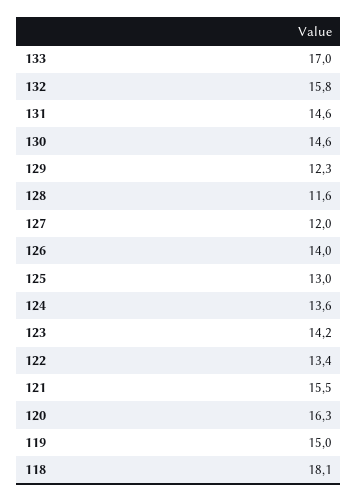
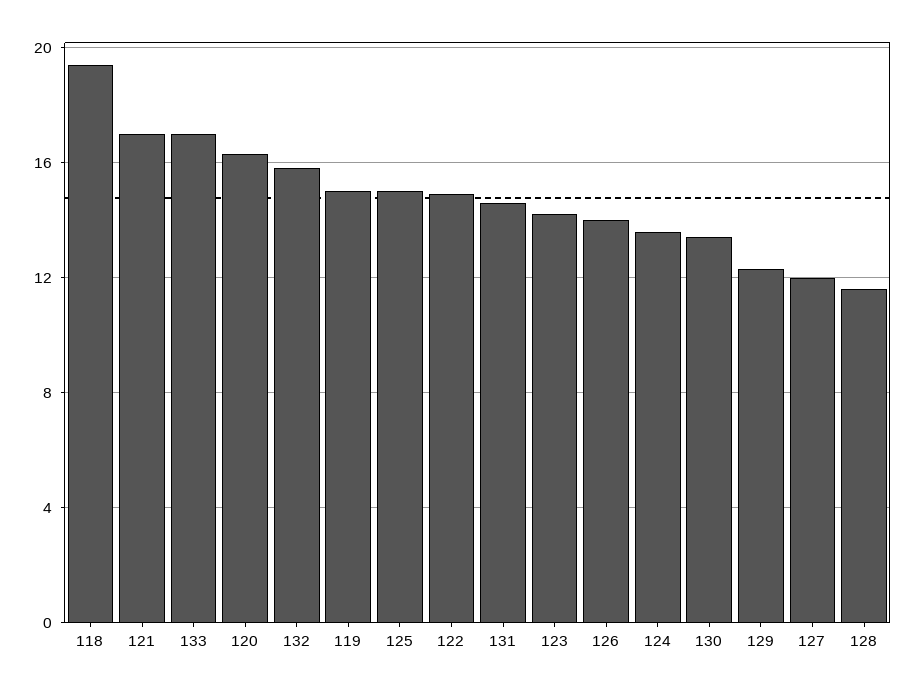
130: 14.6 -> 13.5
125: 13 -> 15
122: 13.4 -> 15
121: 15.5 -> 17
118: 18.1 -> 19.5

